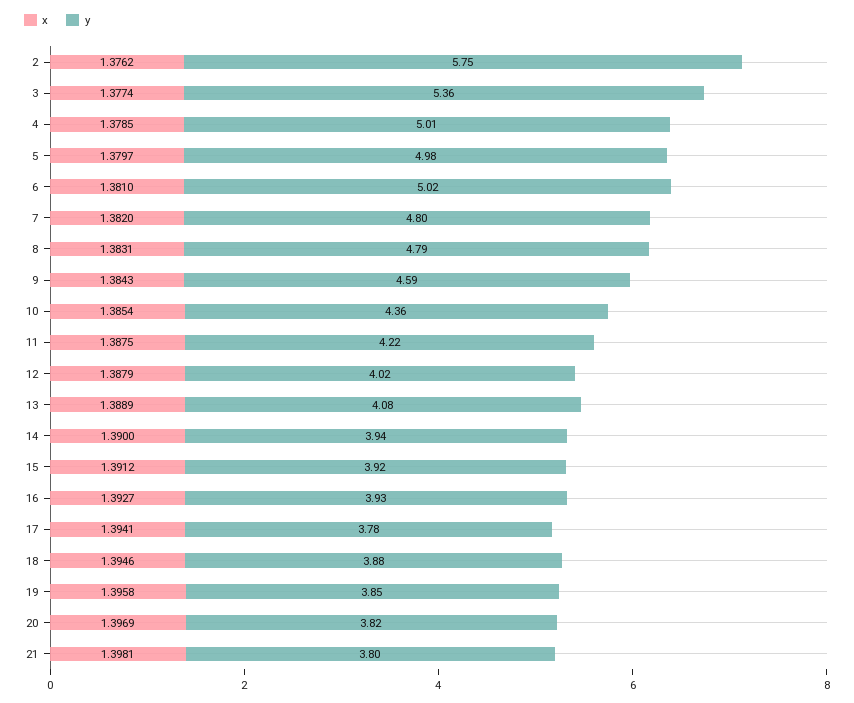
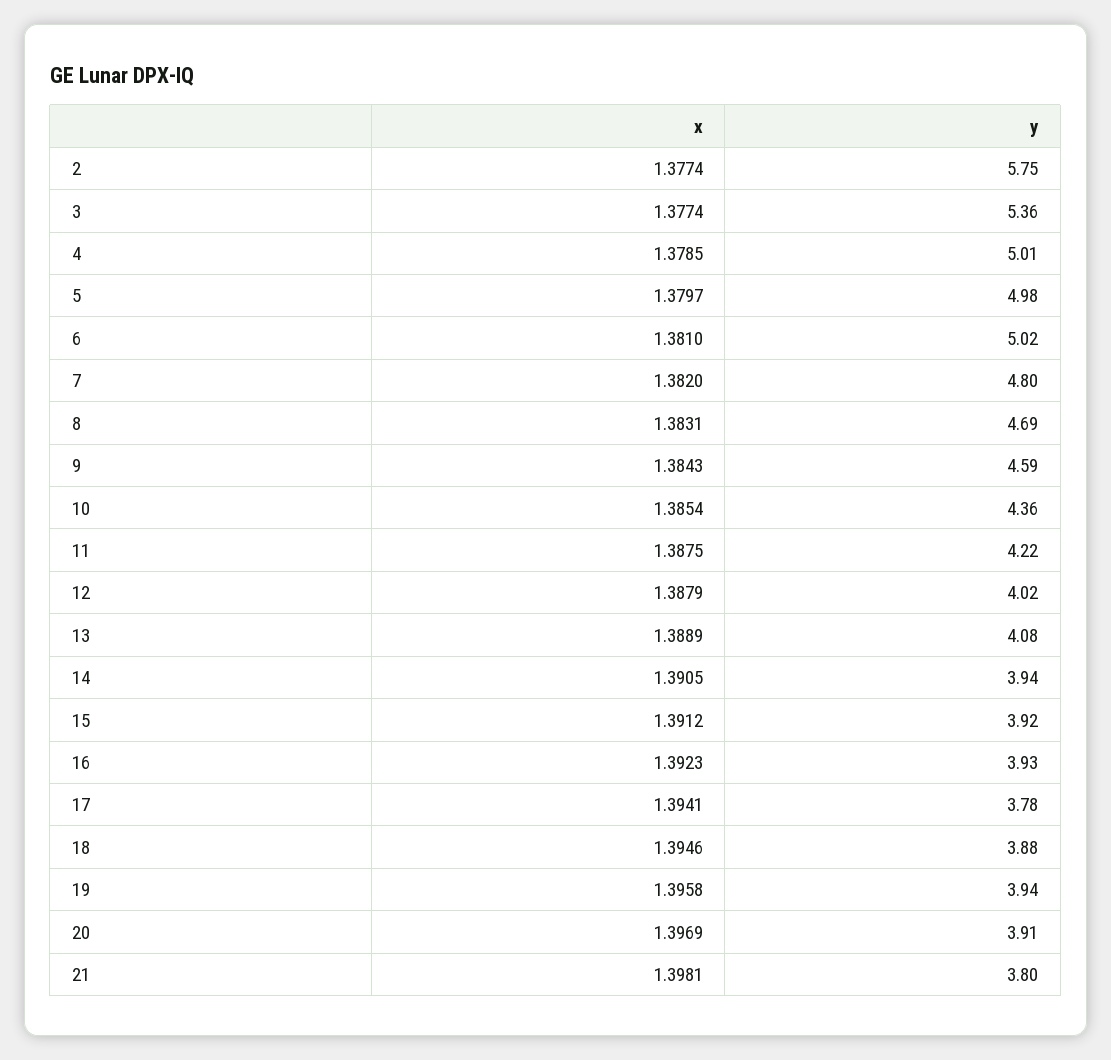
x, 2: 1.3762 -> 1.3774
y, 8: 4.79 -> 4.69
x, 14: 1.39 -> 1.3905
x, 16: 1.3927 -> 1.3923
y, 19: 3.85 -> 3.94
y, 20: 3.82 -> 3.91

